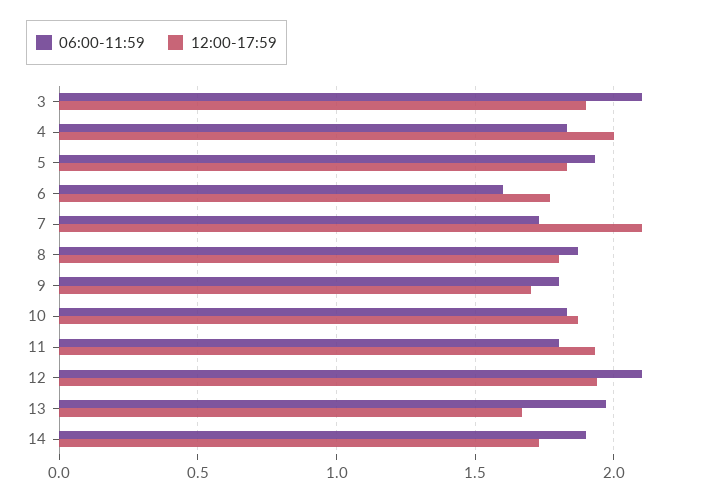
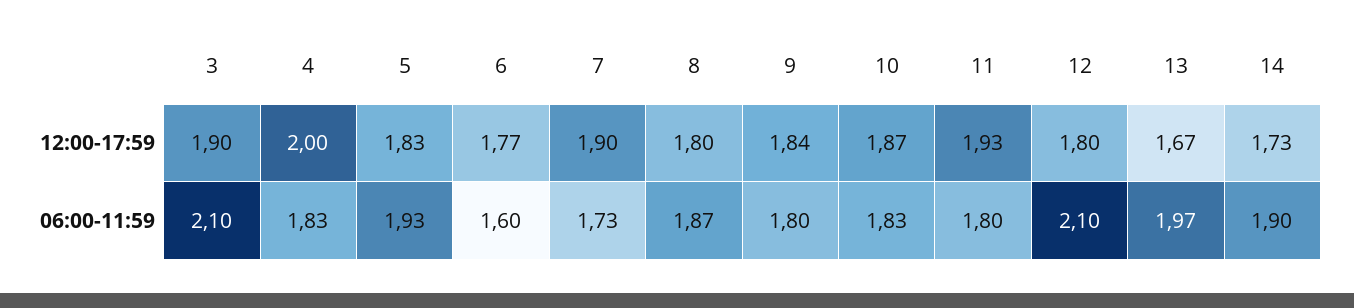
12:00-17:59, 7: 2.1 -> 1.9
12:00-17:59, 9: 1.7 -> 1.84
12:00-17:59, 12: 1.95 -> 1.8

